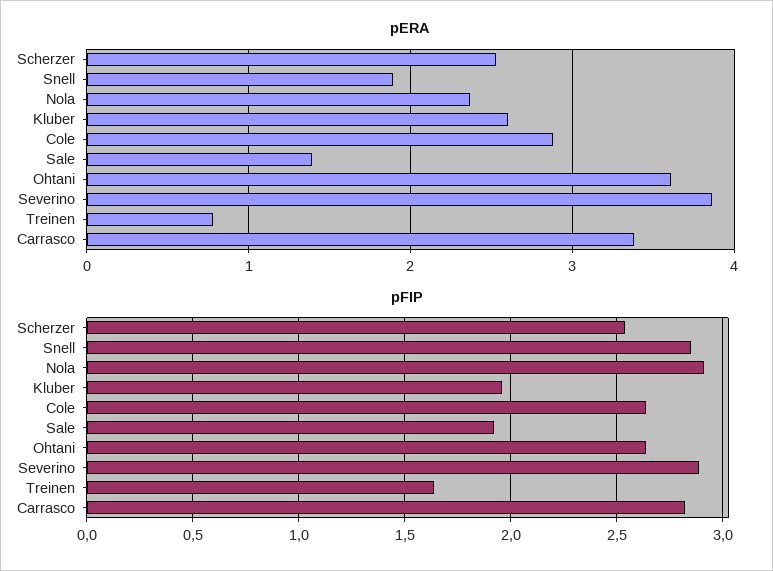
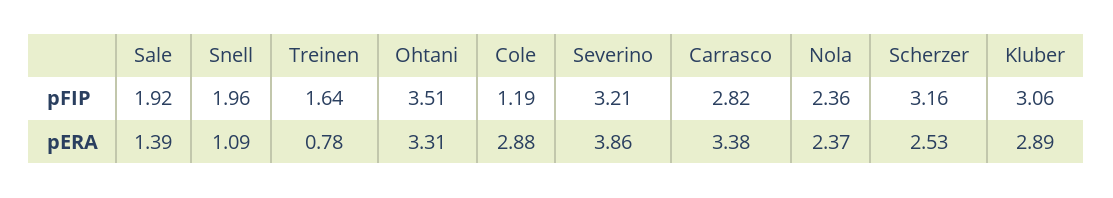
pERA, Snell: 1.9 -> 1.09
pERA, Kluber: 2.6 -> 2.89
pERA, Ohtani: 3.6 -> 3.31
pFIP, Scherzer: 2.55 -> 3.16
pFIP, Snell: 2.85 -> 1.96
pFIP, Nola: 2.9 -> 2.36
pFIP, Kluber: 1.95 -> 3.06
pFIP, Cole: 2.65 -> 1.19
pFIP, Ohtani: 2.65 -> 3.51
pFIP, Severino: 2.9 -> 3.21

